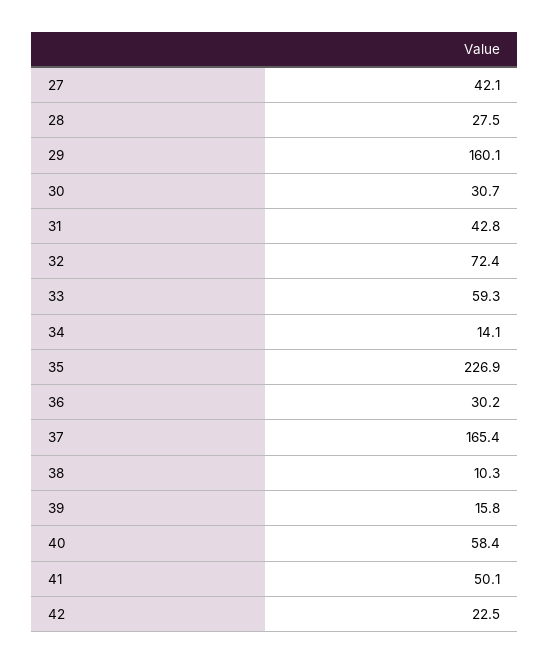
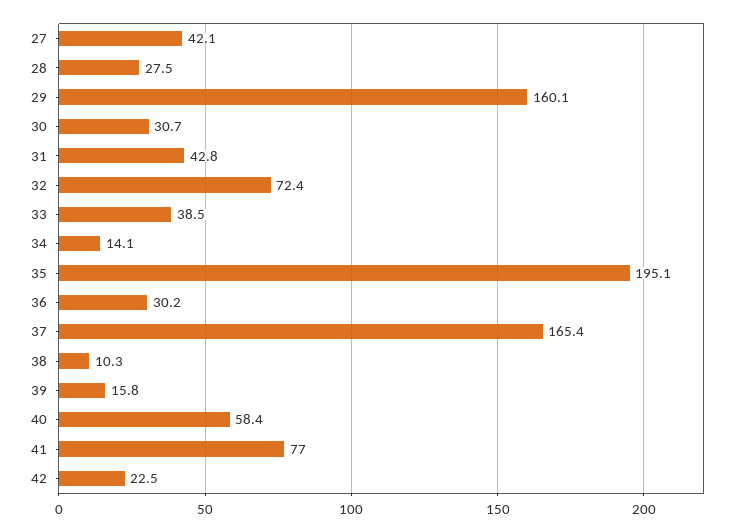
33: 59.3 -> 38.5
35: 226.9 -> 195.1
41: 50.1 -> 77

